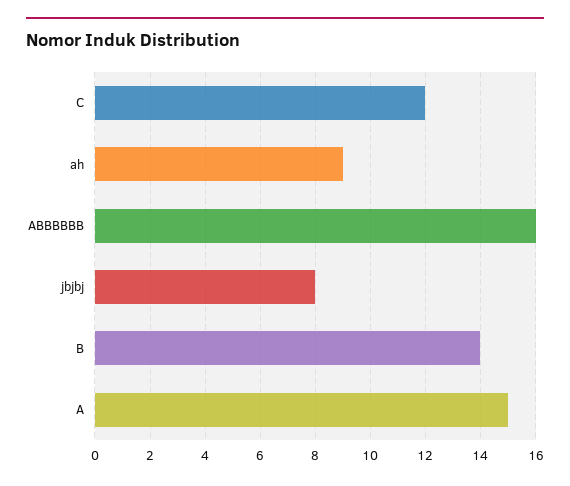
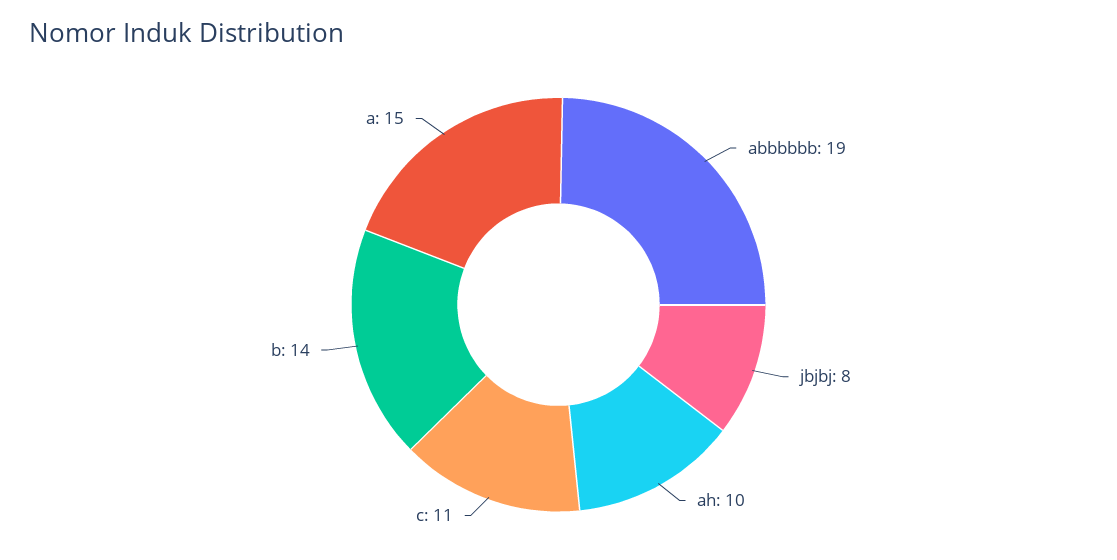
C: 12 -> 11
ah: 9 -> 10
ABBBBBB: 16 -> 19

